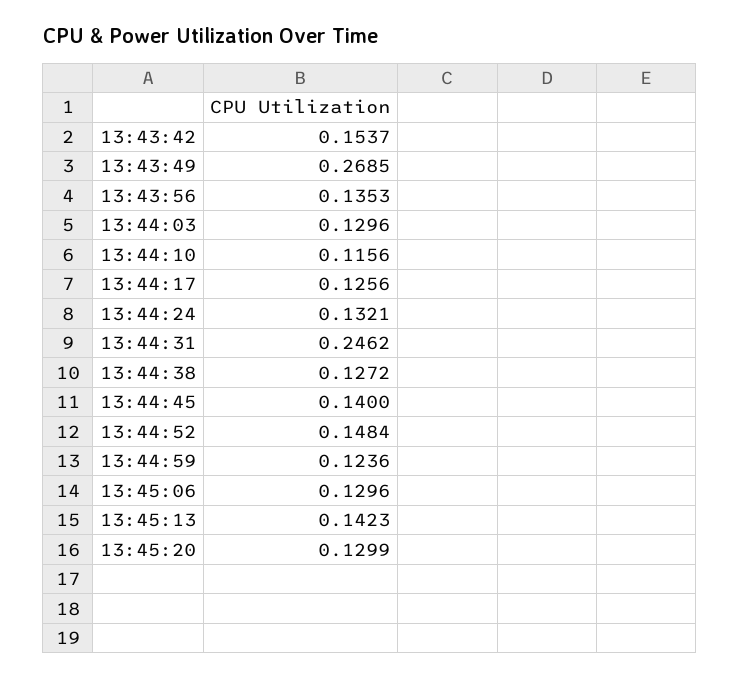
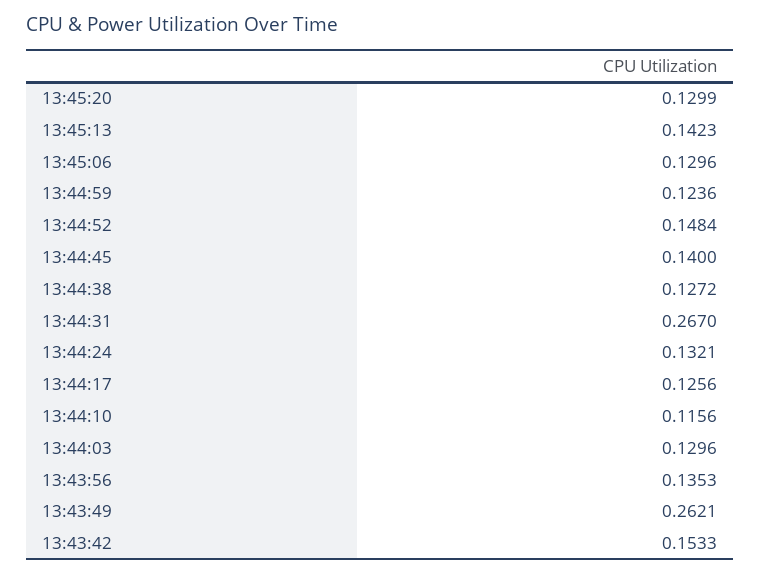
13:43:42: 0.1537 -> 0.1533
13:43:49: 0.2685 -> 0.2621
13:44:31: 0.2462 -> 0.267

